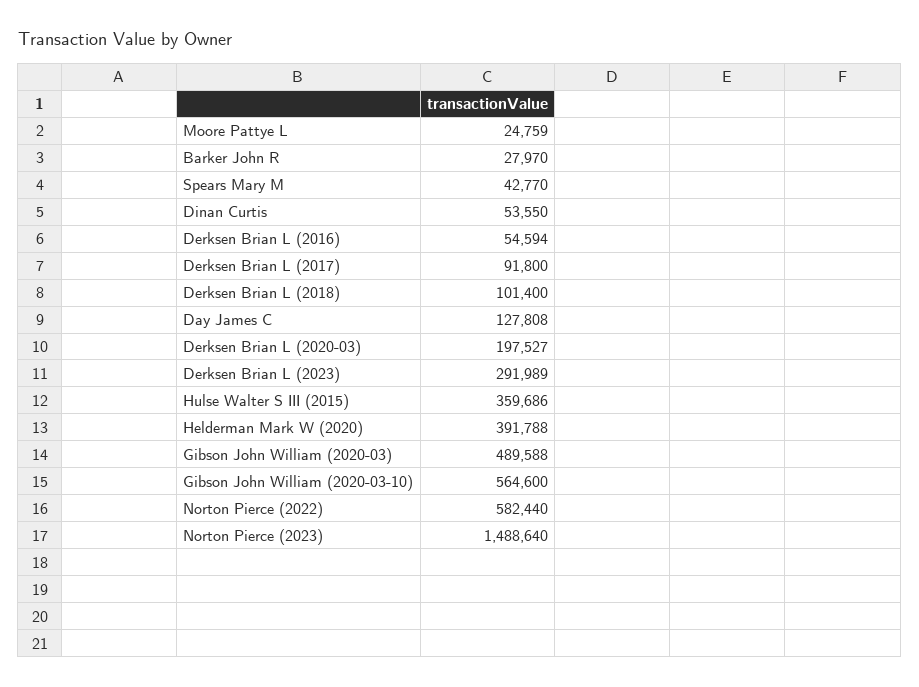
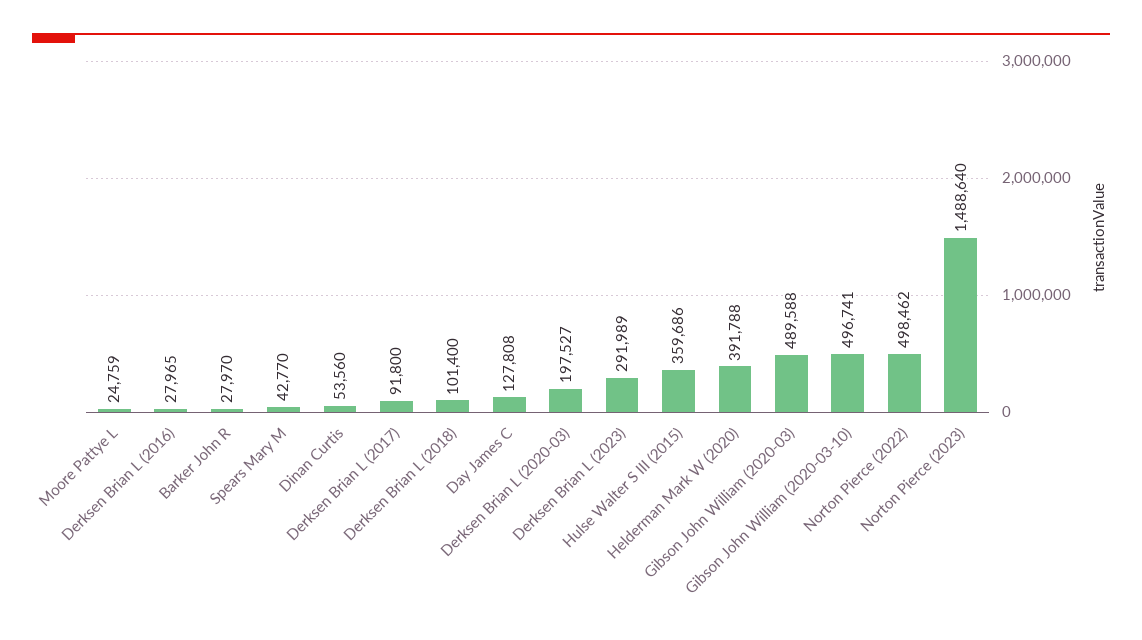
Dinan Curtis: 53550 -> 53560
Derksen Brian L (2016): 54594 -> 27965
Gibson John William (2020-03-10): 564600 -> 496741
Norton Pierce (2022): 582440 -> 498462

